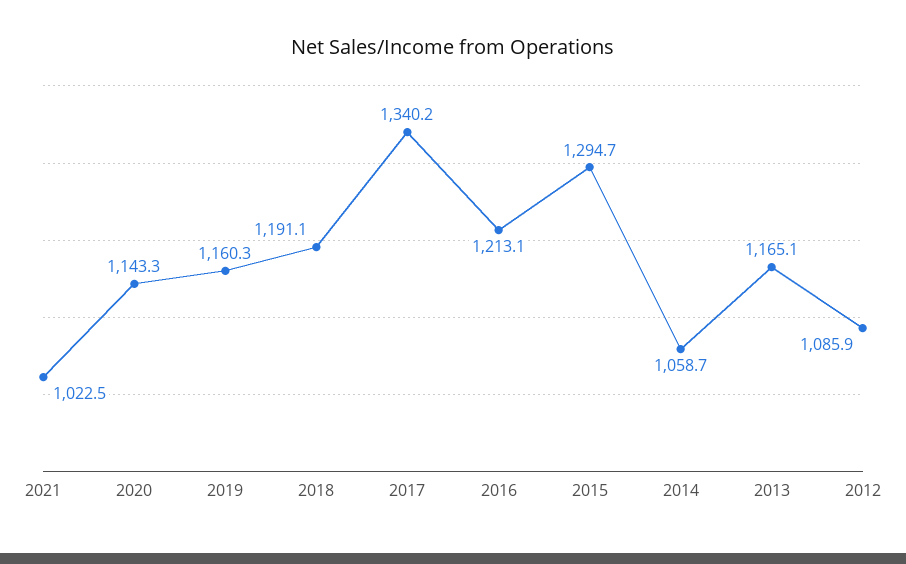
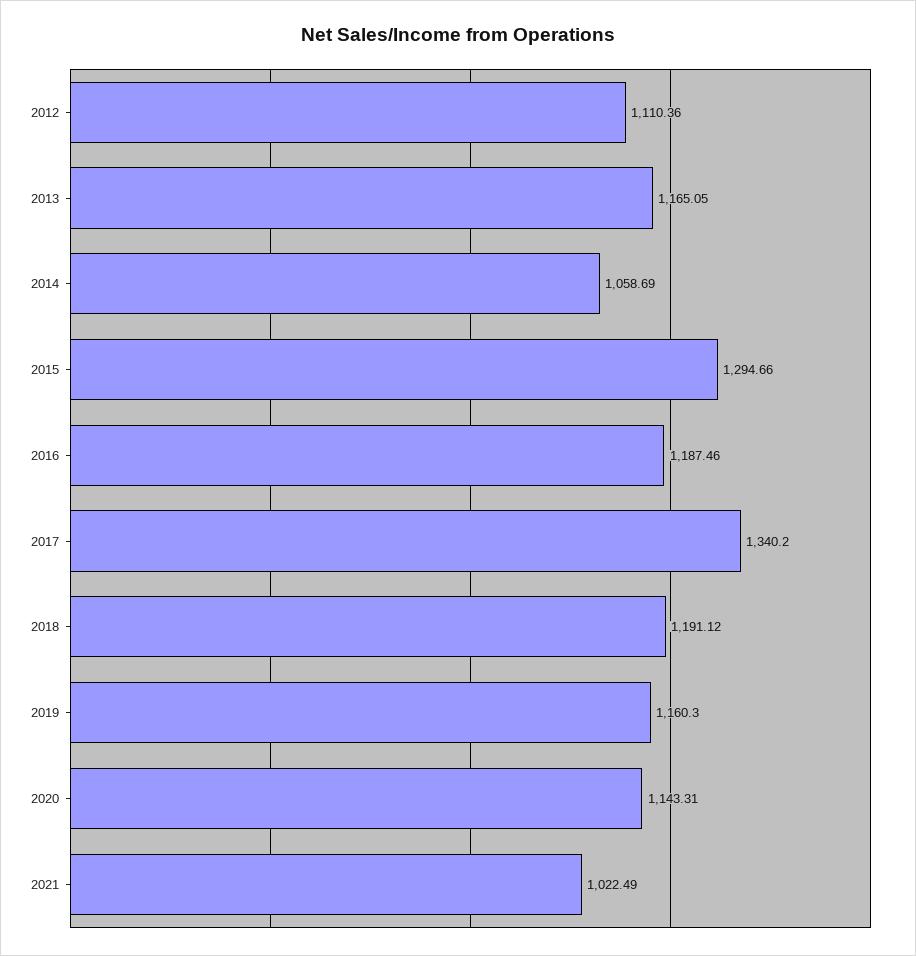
2016: 1213.1 -> 1187.46
2012: 1085.9 -> 1110.36

